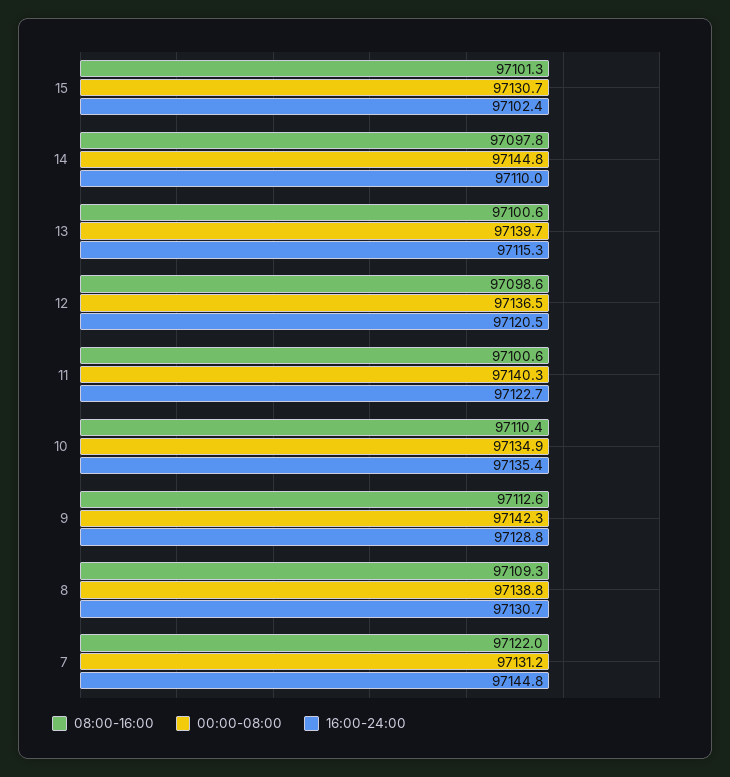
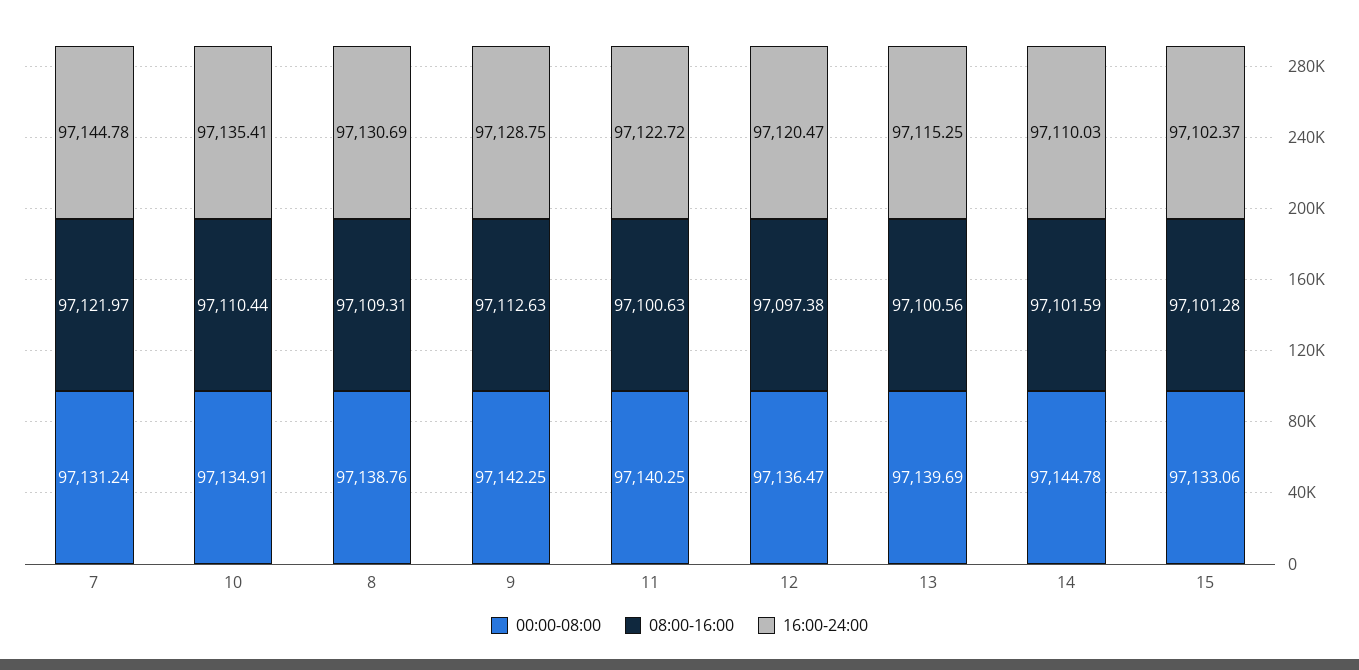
00:00-08:00, 15: 97130.7 -> 97133.06
08:00-16:00, 14: 97097.8 -> 97101.59
08:00-16:00, 12: 97098.6 -> 97097.38

